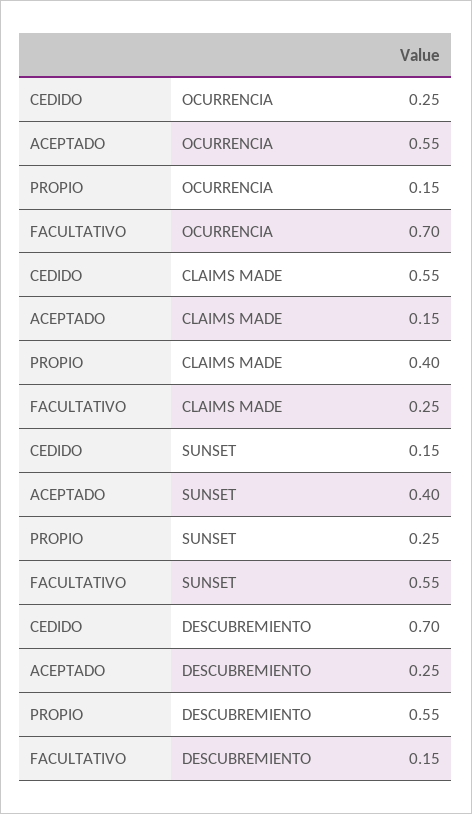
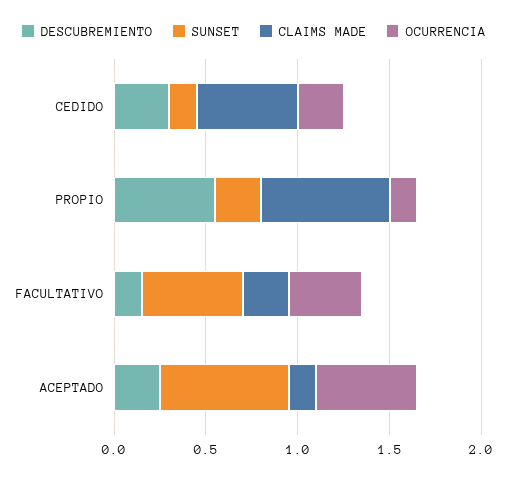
OCURRENCIA, FACULTATIVO: 0.7 -> 0.4
CLAIMS MADE, PROPIO: 0.4 -> 0.7
SUNSET, ACEPTADO: 0.4 -> 0.7
DESCUBREMIENTO, CEDIDO: 0.7 -> 0.3

